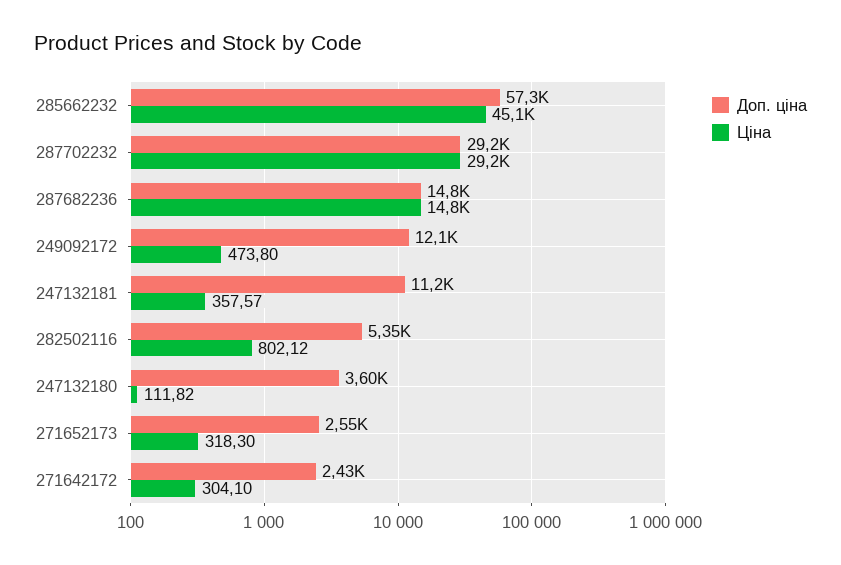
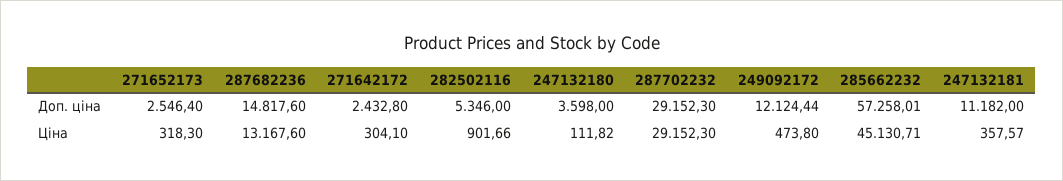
Ціна, 287682236: 14800 -> 13167.6
Ціна, 282502116: 802.12 -> 901.66

